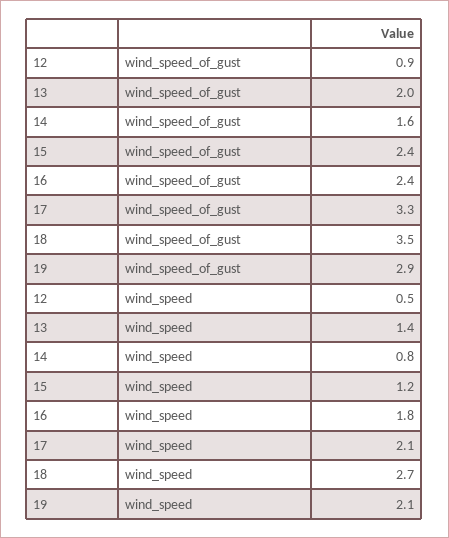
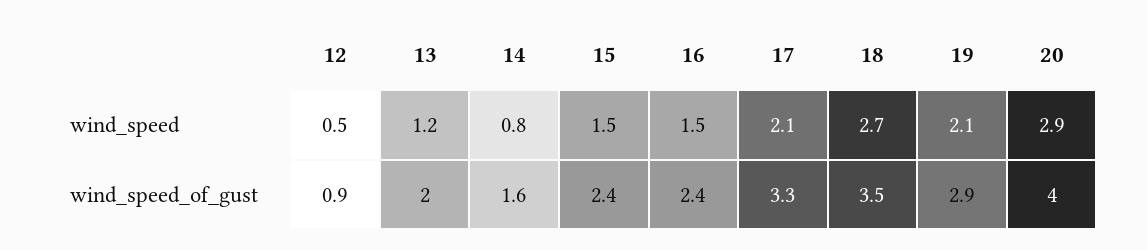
13, wind_speed: 1.4 -> 1.2
15, wind_speed: 1.2 -> 1.5
16, wind_speed: 1.8 -> 1.5
20, wind_speed: none -> 2.9
20, wind_speed_of_gust: none -> 4

